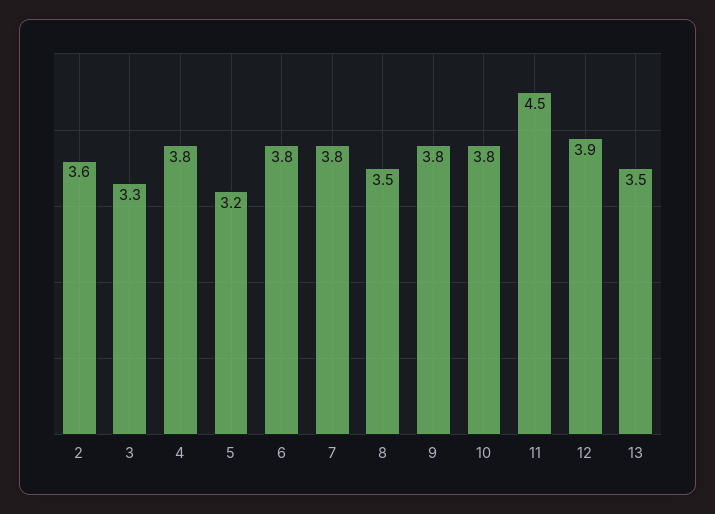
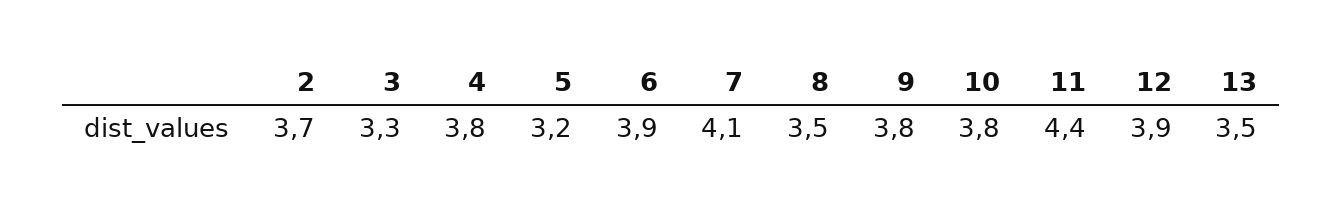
2: 3.6 -> 3.7
6: 3.8 -> 3.9
7: 3.8 -> 4.1
11: 4.5 -> 4.4

